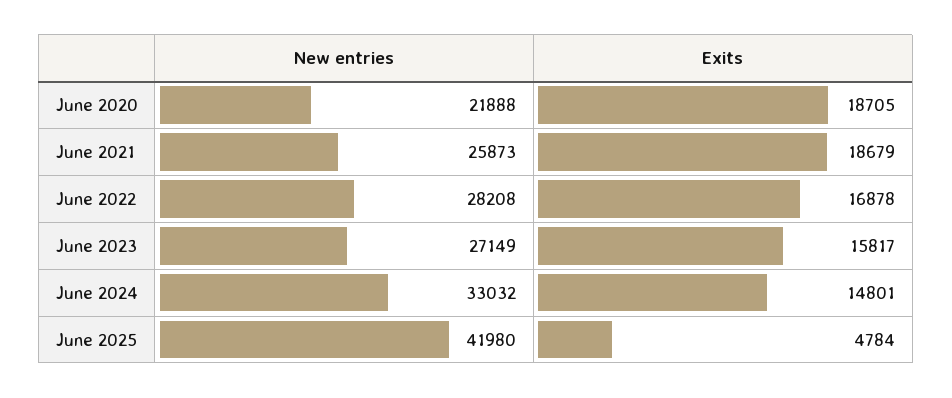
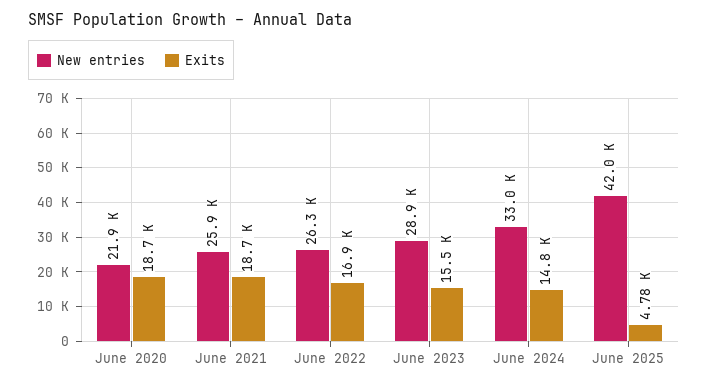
New entries, June 2022: 28208 -> 26300
New entries, June 2023: 27149 -> 28900
Exits, June 2023: 15817 -> 15500

